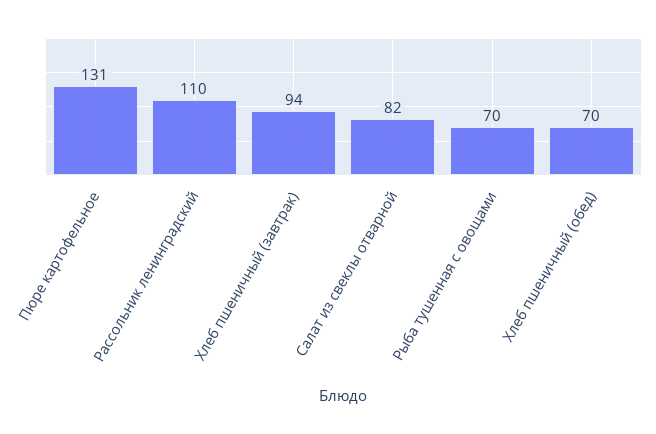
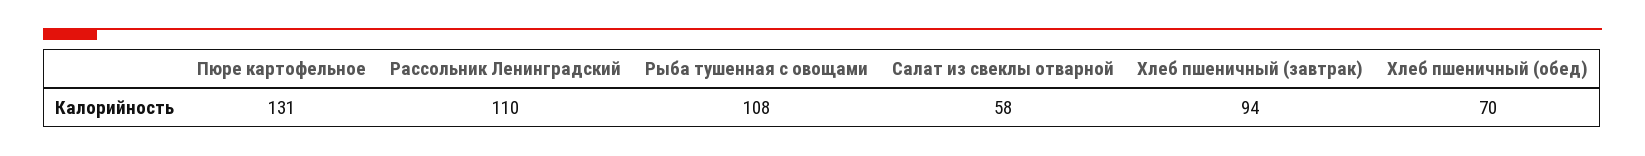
Салат из свеклы отварной: 82 -> 58
Рыба тушенная с овощами: 70 -> 108

